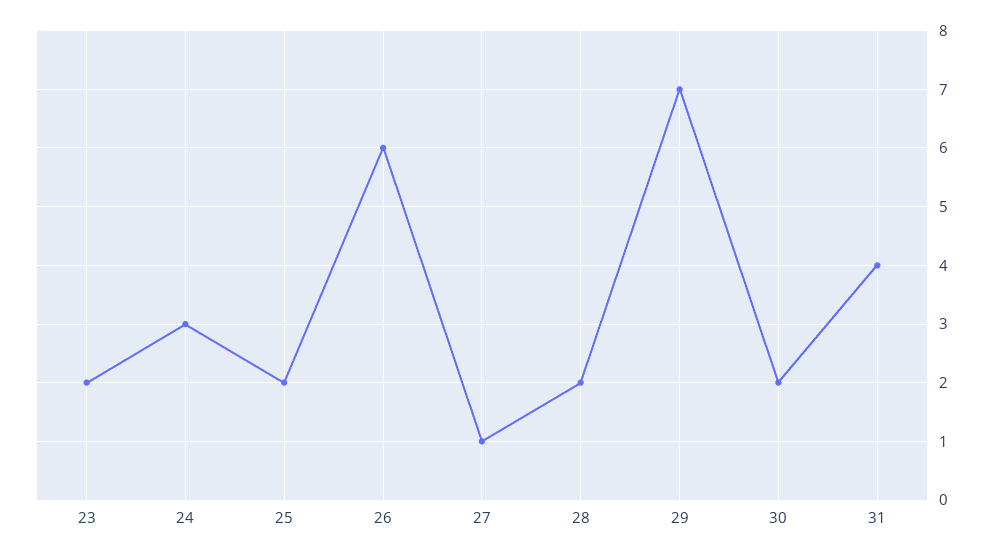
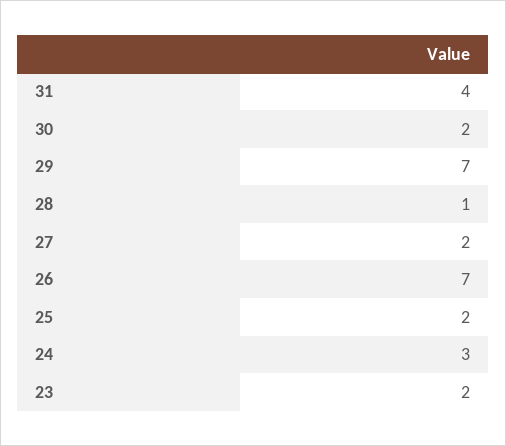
26: 6 -> 7
27: 1 -> 2
28: 2 -> 1

